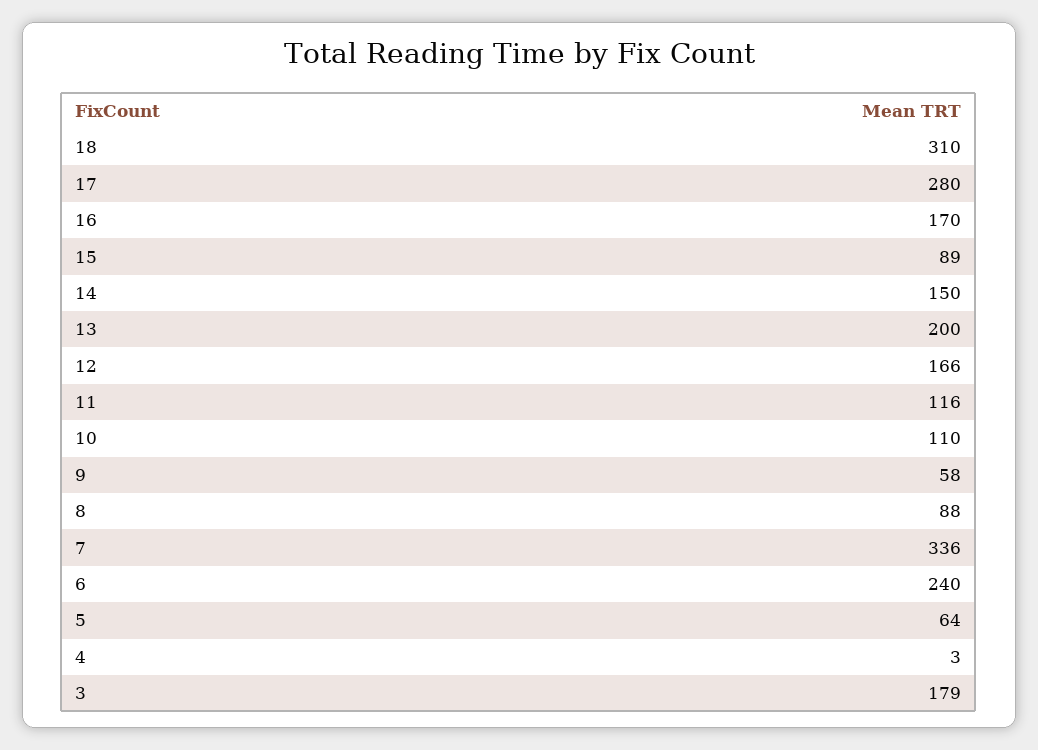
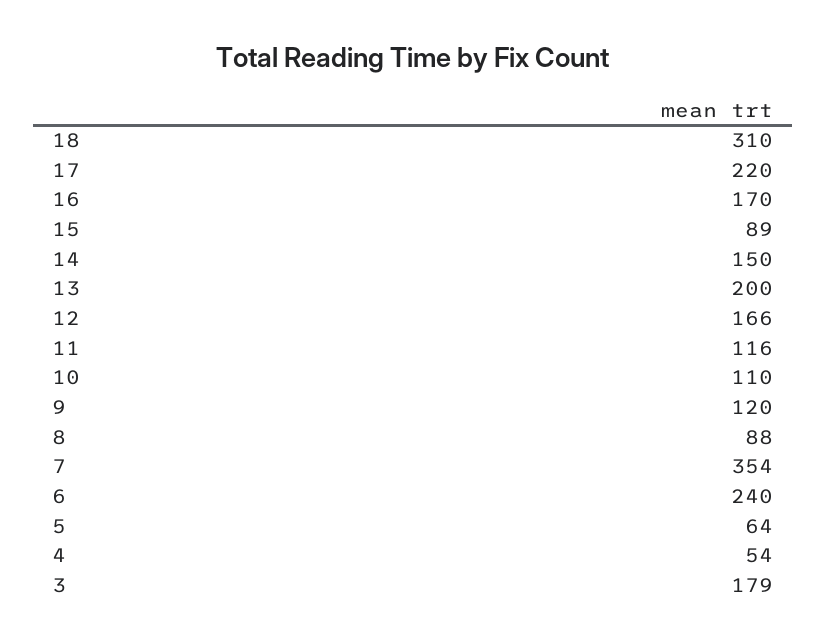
17: 280 -> 220
9: 58 -> 120
7: 336 -> 354
4: 3 -> 54

